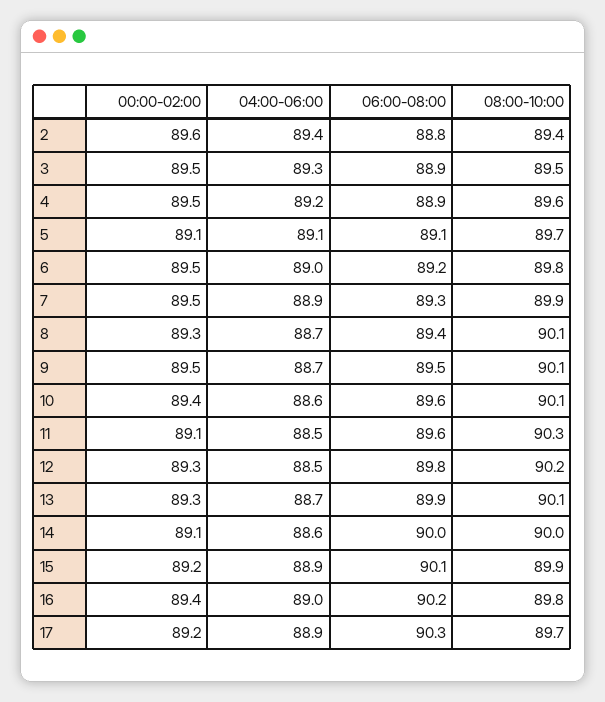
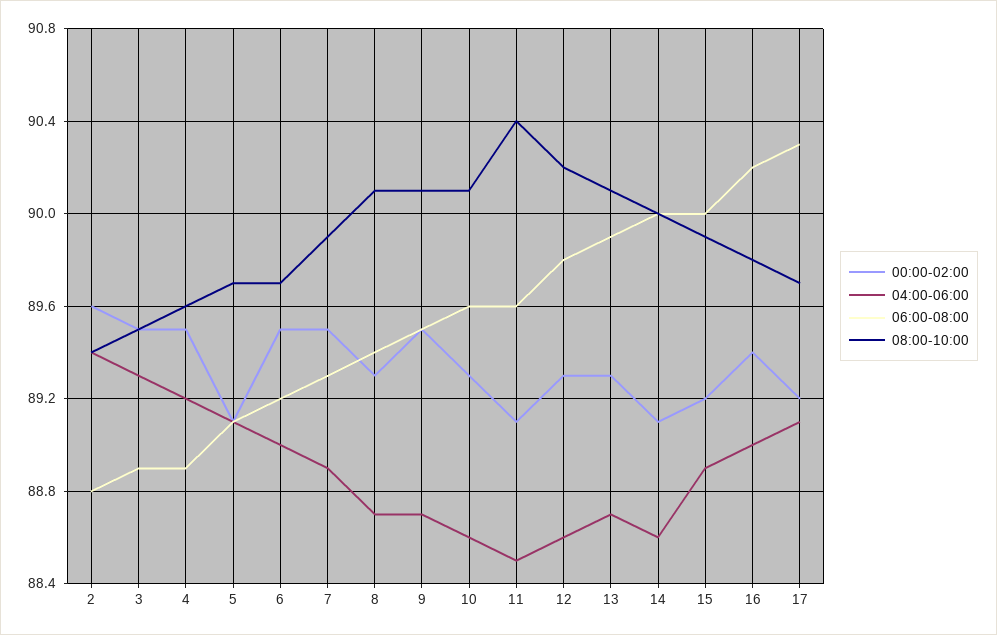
08:00-10:00, 6: 89.8 -> 89.7
00:00-02:00, 10: 89.4 -> 89.3
08:00-10:00, 11: 90.3 -> 90.4
04:00-06:00, 12: 88.5 -> 88.6
06:00-08:00, 15: 90.1 -> 90
04:00-06:00, 17: 88.9 -> 89.1

